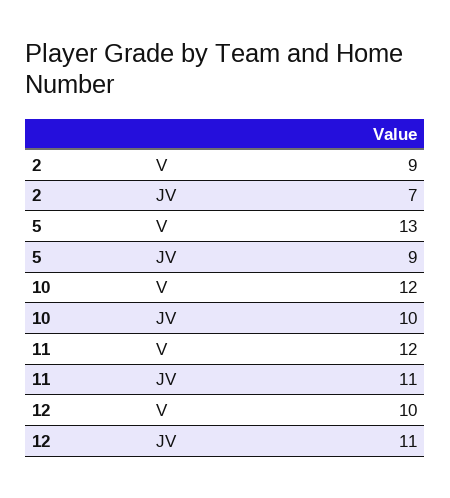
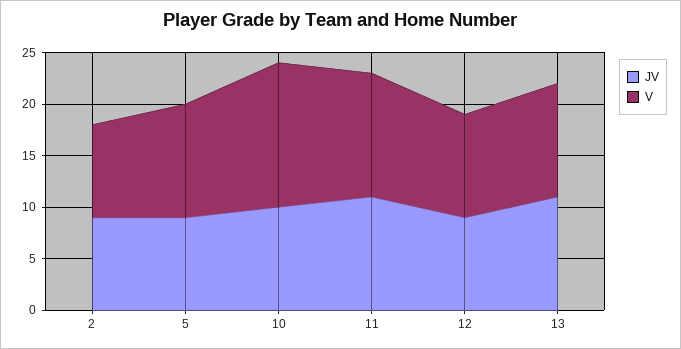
JV, 2: 7 -> 9
V, 5: 13 -> 11
V, 10: 12 -> 14
JV, 12: 11 -> 9
JV, 13: none -> 11
V, 13: none -> 11

